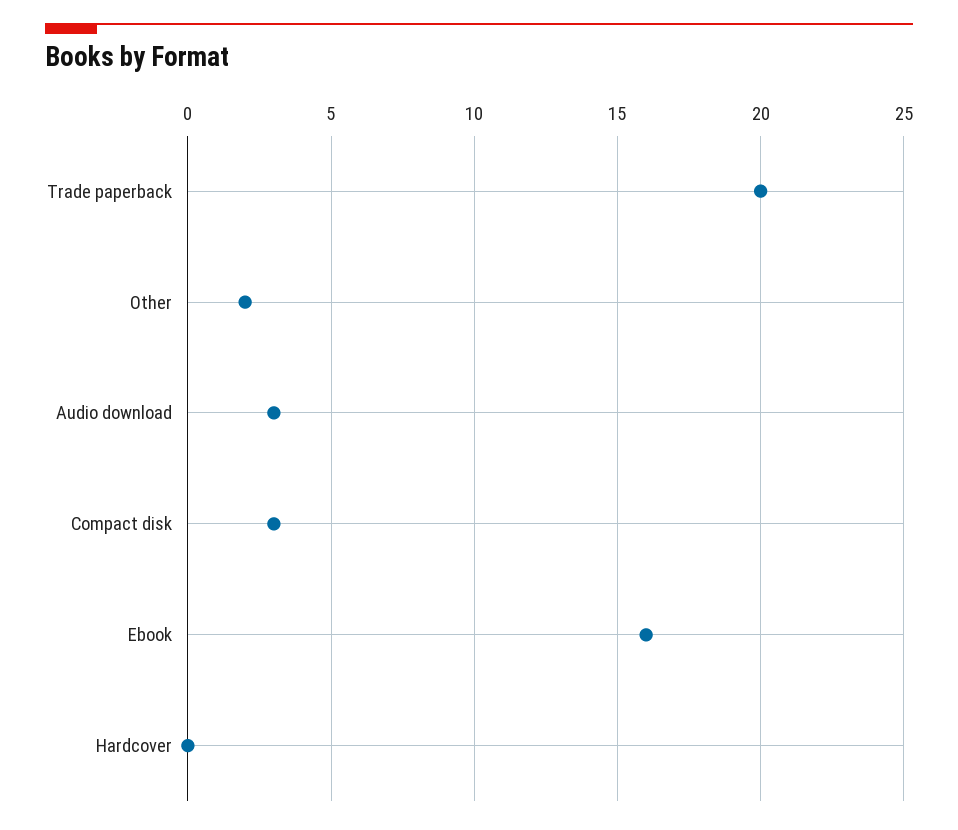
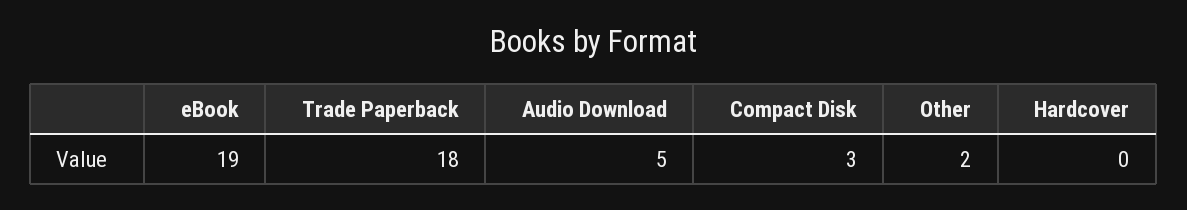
Trade paperback: 20 -> 18
Audio download: 3 -> 5
Ebook: 16 -> 19

